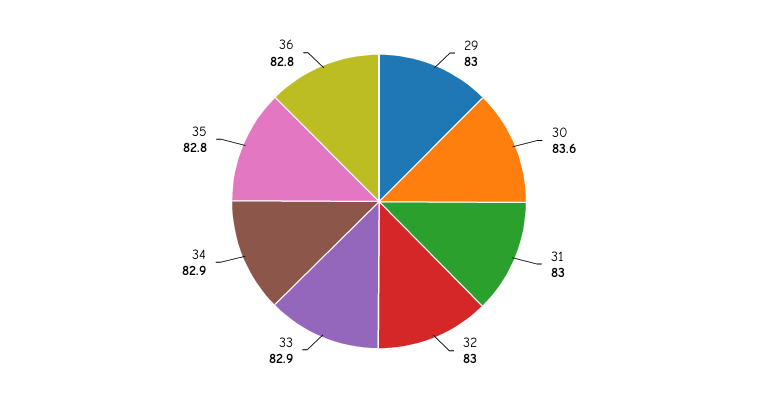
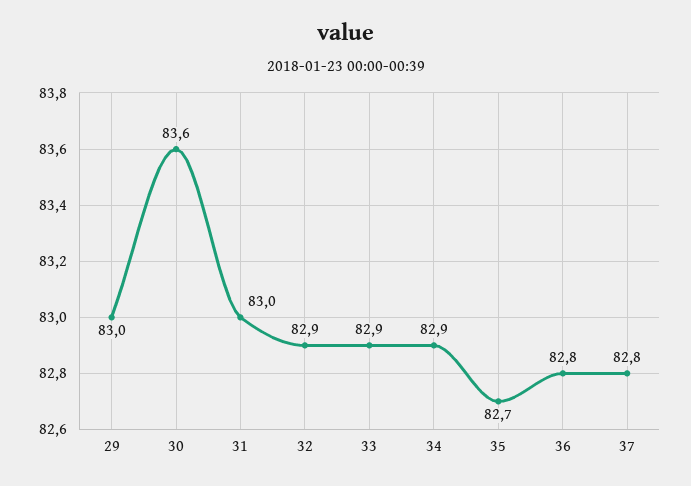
32: 83 -> 82.9
35: 82.8 -> 82.7
37: none -> 82.8

